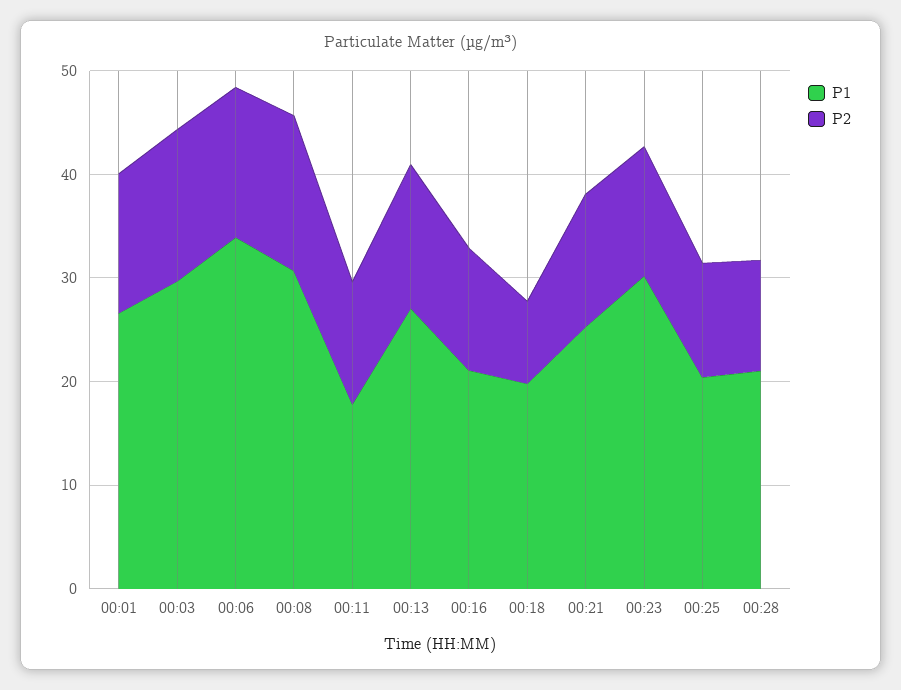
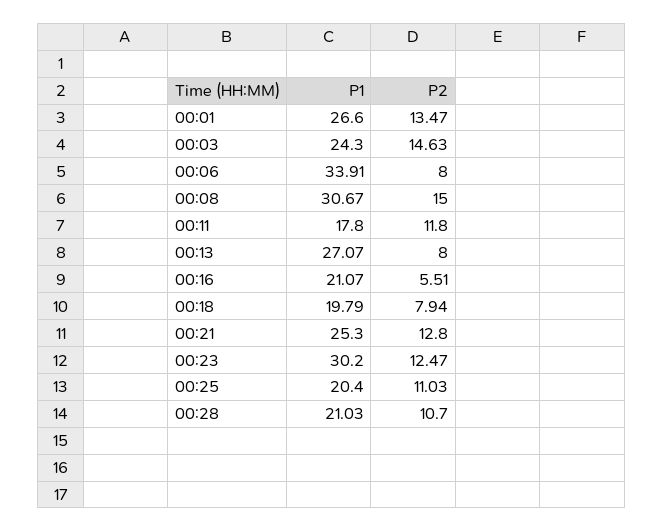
P1, 00:03: 30 -> 24.3
P2, 00:06: 14 -> 8
P2, 00:13: 14 -> 8
P2, 00:16: 12 -> 5.51

